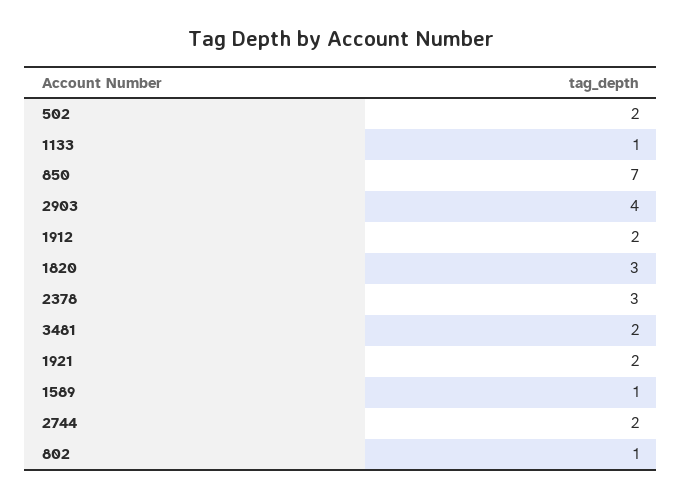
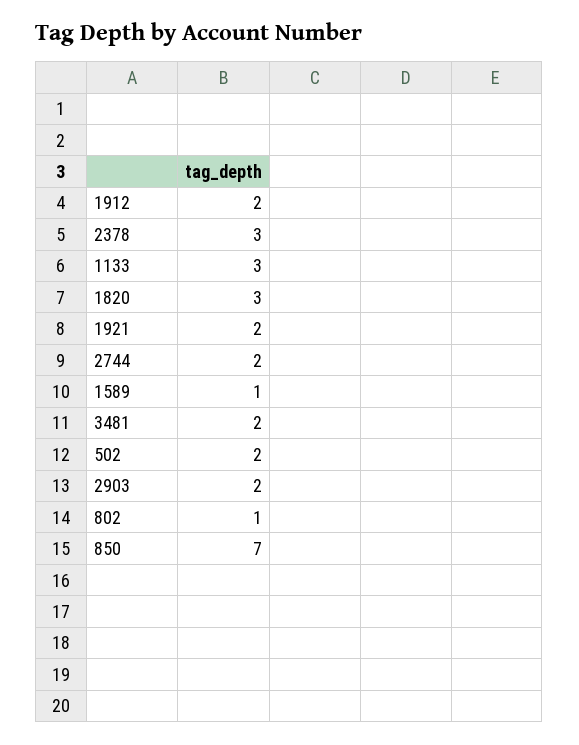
1133: 1 -> 3
2903: 4 -> 2

